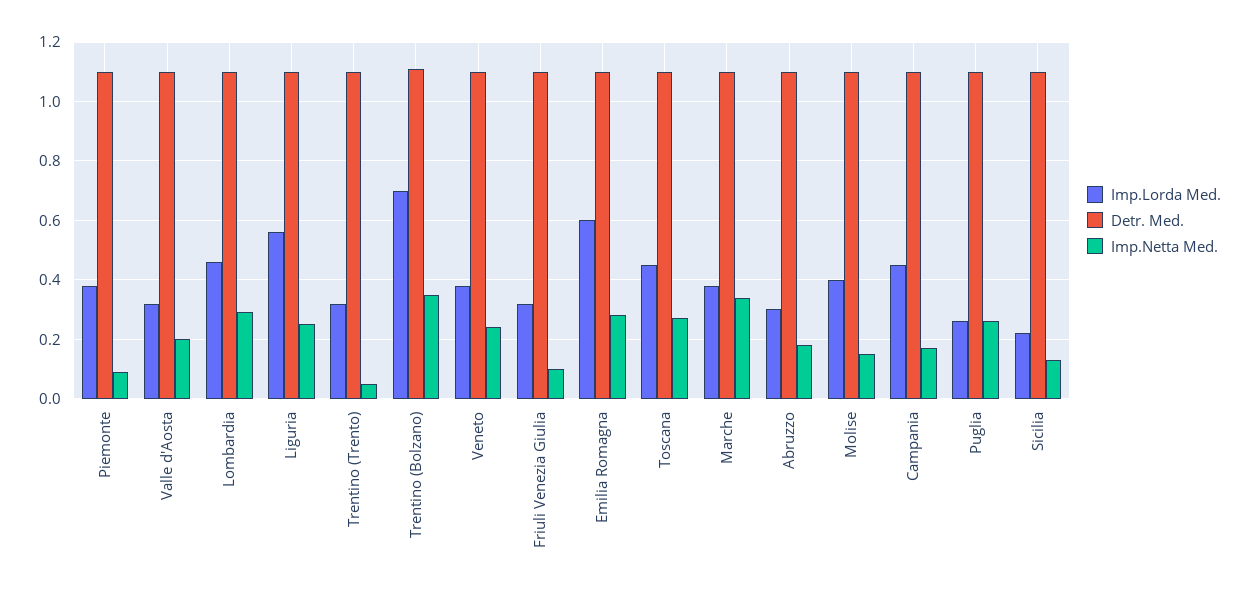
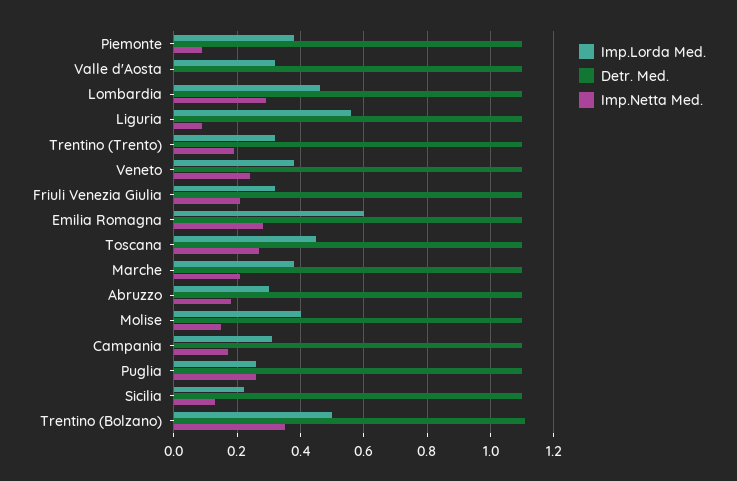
Imp.Netta Med., Valle d'Aosta: 0.2 -> 0
Imp.Netta Med., Liguria: 0.25 -> 0.1
Imp.Netta Med., Trentino (Trento): 0.05 -> 0.2
Imp.Lorda Med., Trentino (Bolzano): 0.7 -> 0.5
Imp.Netta Med., Friuli Venezia Giulia: 0.1 -> 0.2
Imp.Netta Med., Marche: 0.35 -> 0.2
Imp.Lorda Med., Campania: 0.45 -> 0.3

